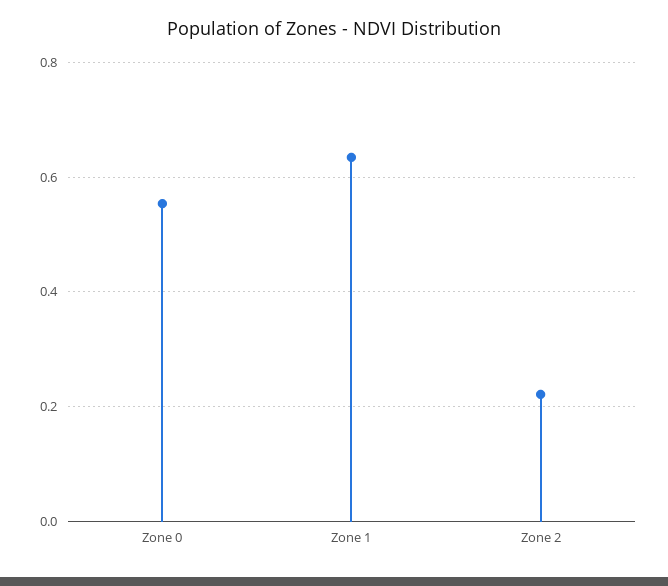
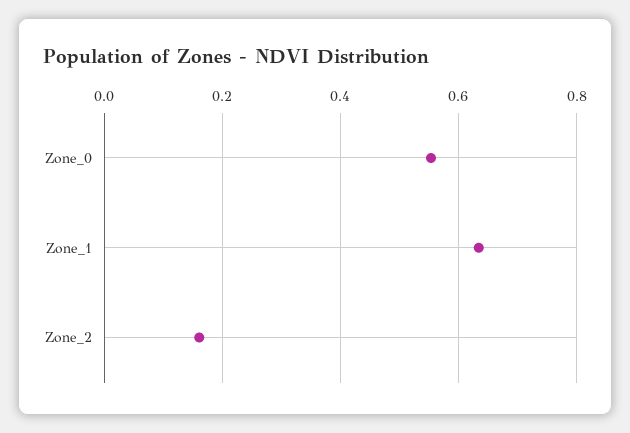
Zone 2: 0.22 -> 0.16

